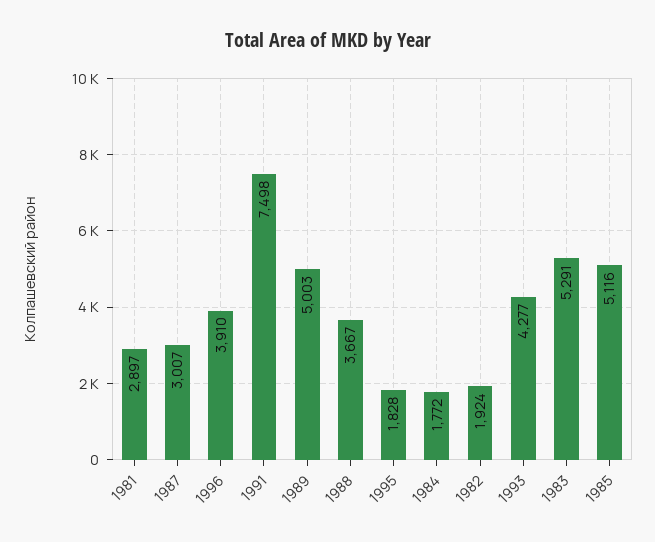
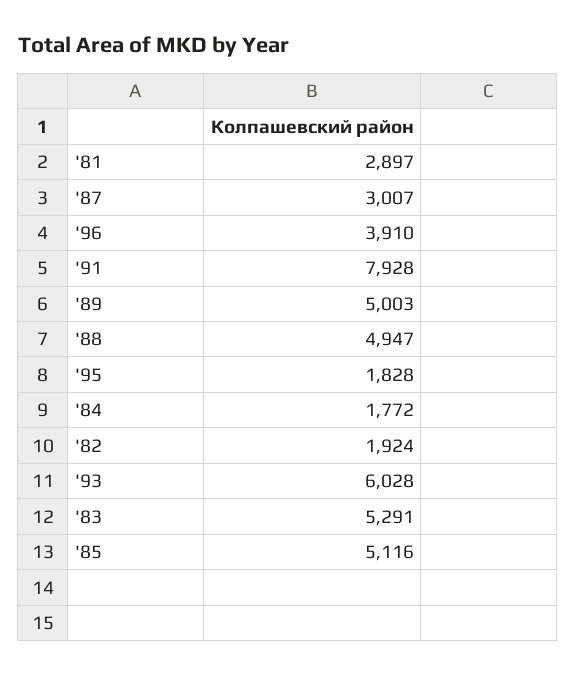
1991: 7498 -> 7928
1988: 3667 -> 4947
1993: 4277 -> 6028

